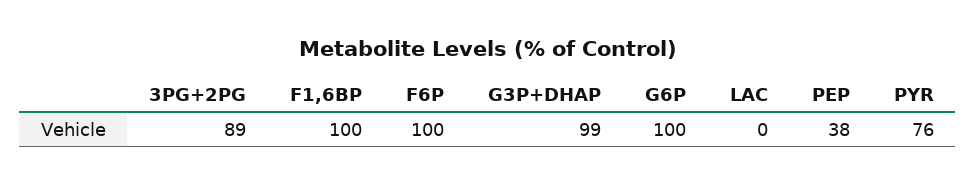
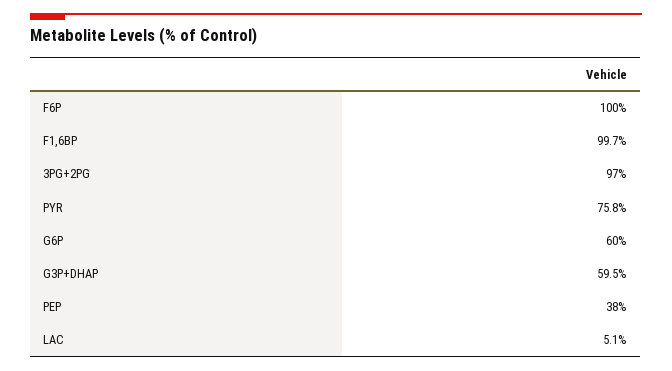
3PG+2PG: 89 -> 97
G3P+DHAP: 99 -> 59.5
G6P: 100 -> 60
LAC: 0 -> 5.1

